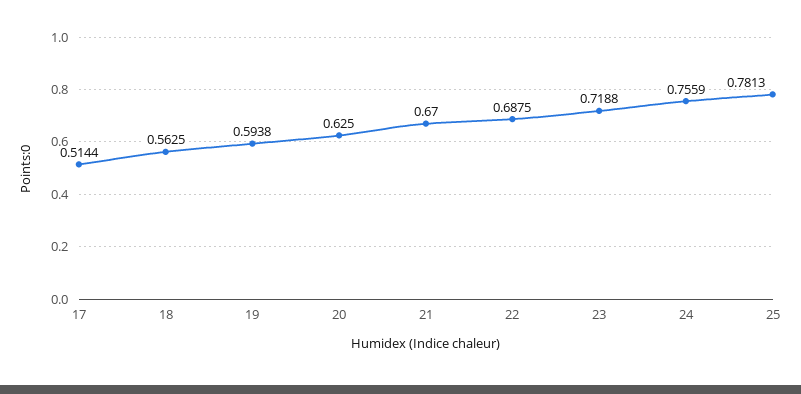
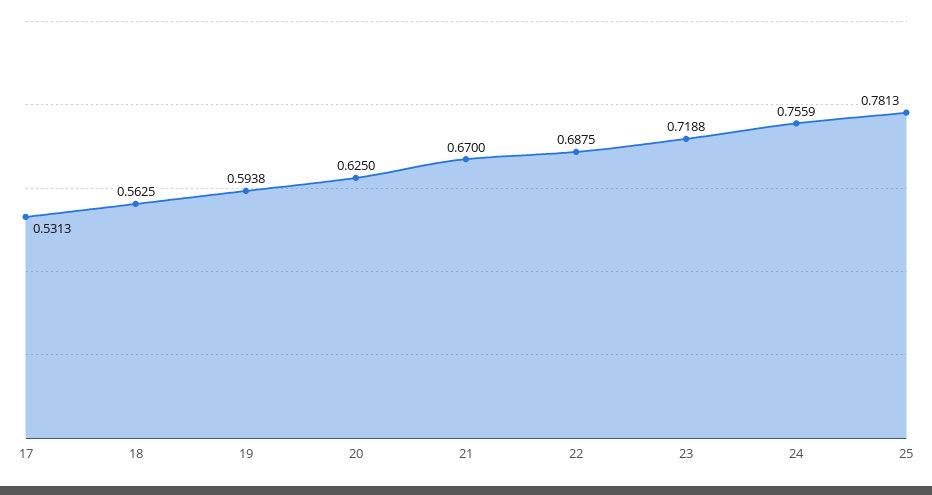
17: 0.5144 -> 0.5313

